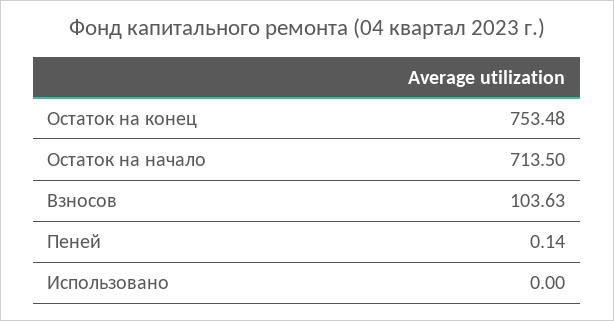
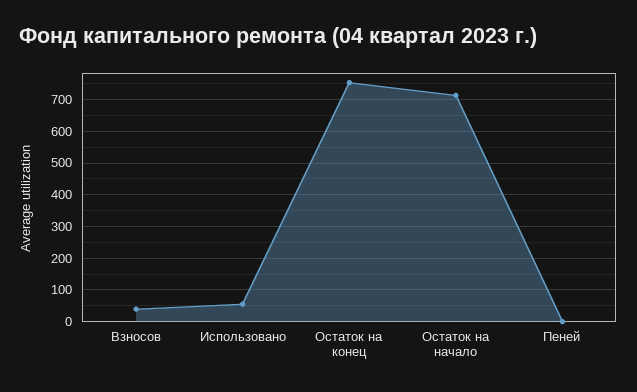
Взносов: 103.63 -> 40
Использовано: 0 -> 60

